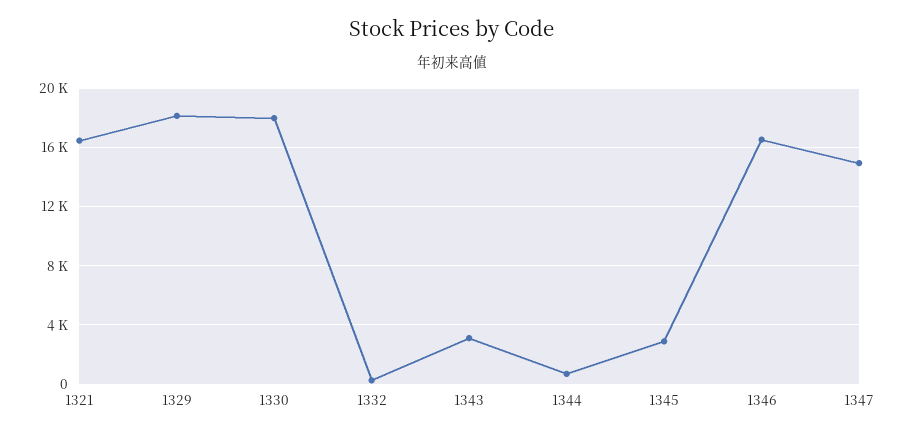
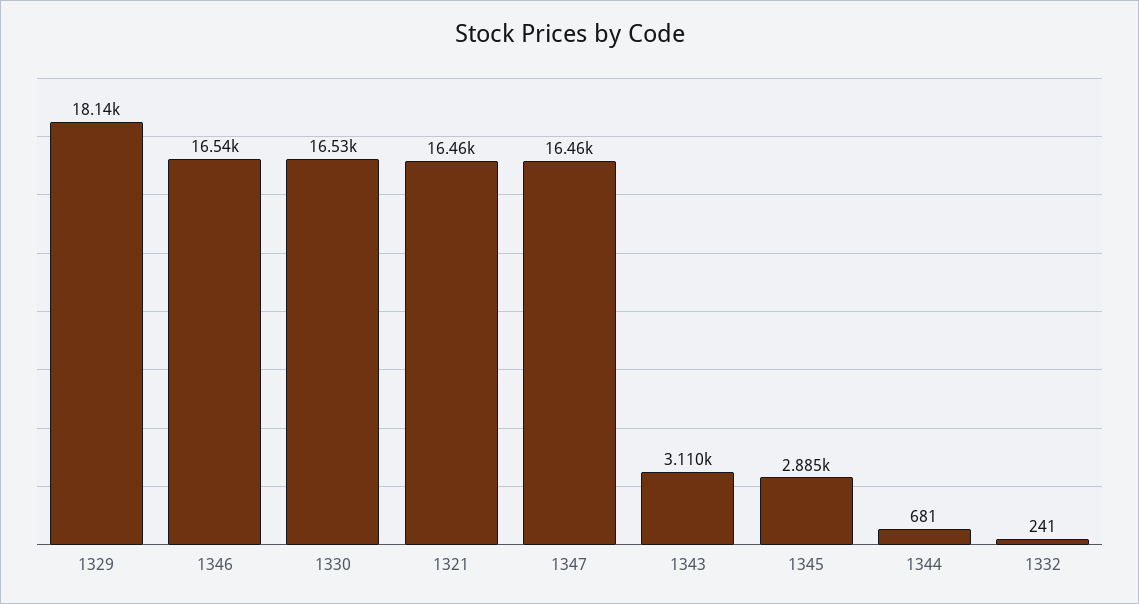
1330: 18000 -> 16530
1347: 15000 -> 16460

